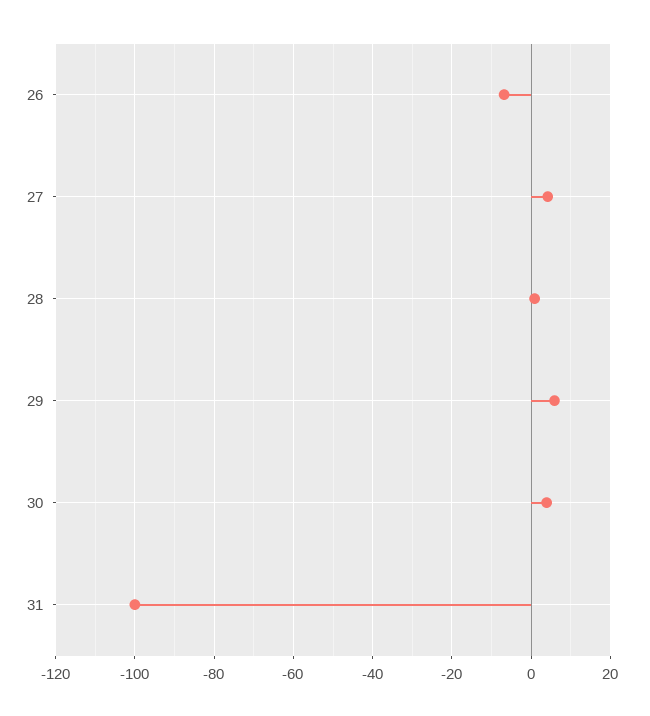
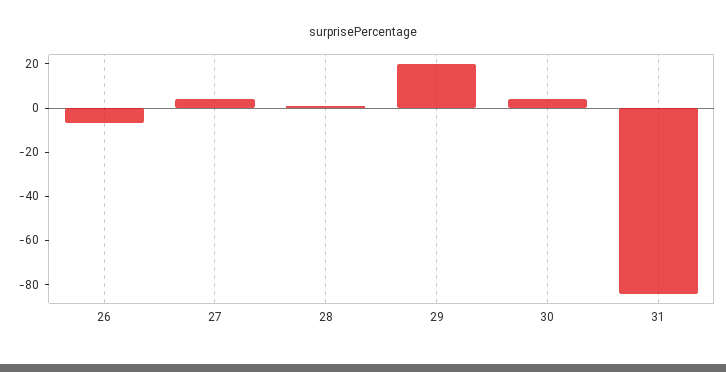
29: 6 -> 20
31: -100 -> -85

